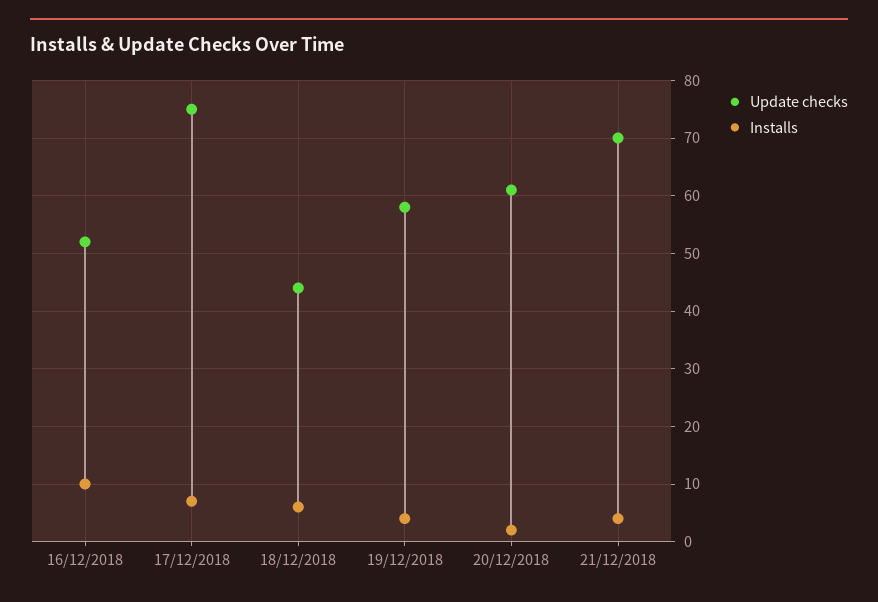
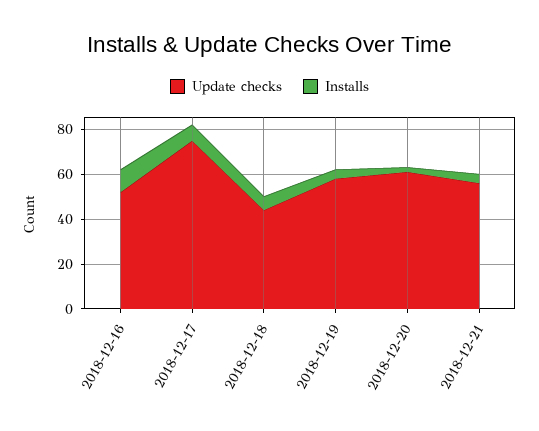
Update checks, 21/12/2018: 70 -> 55

